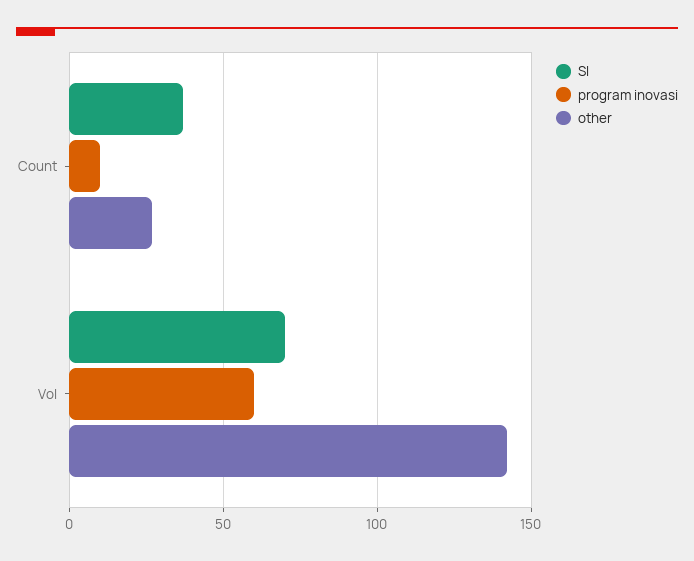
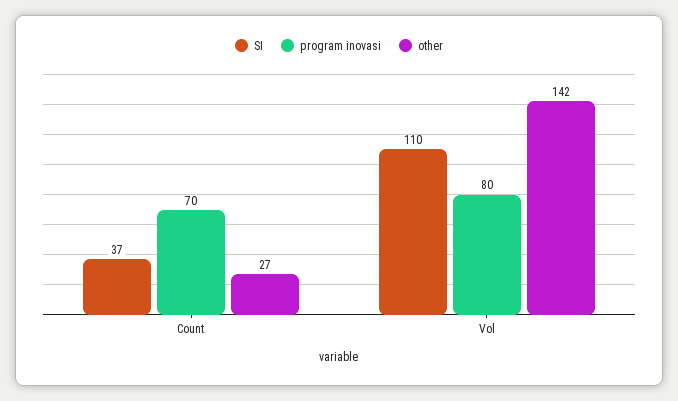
program inovasi, Count: 10 -> 70
SI, Vol: 70 -> 110
program inovasi, Vol: 60 -> 80

